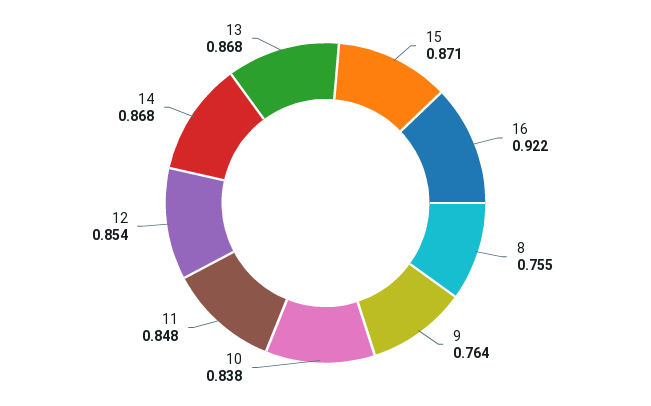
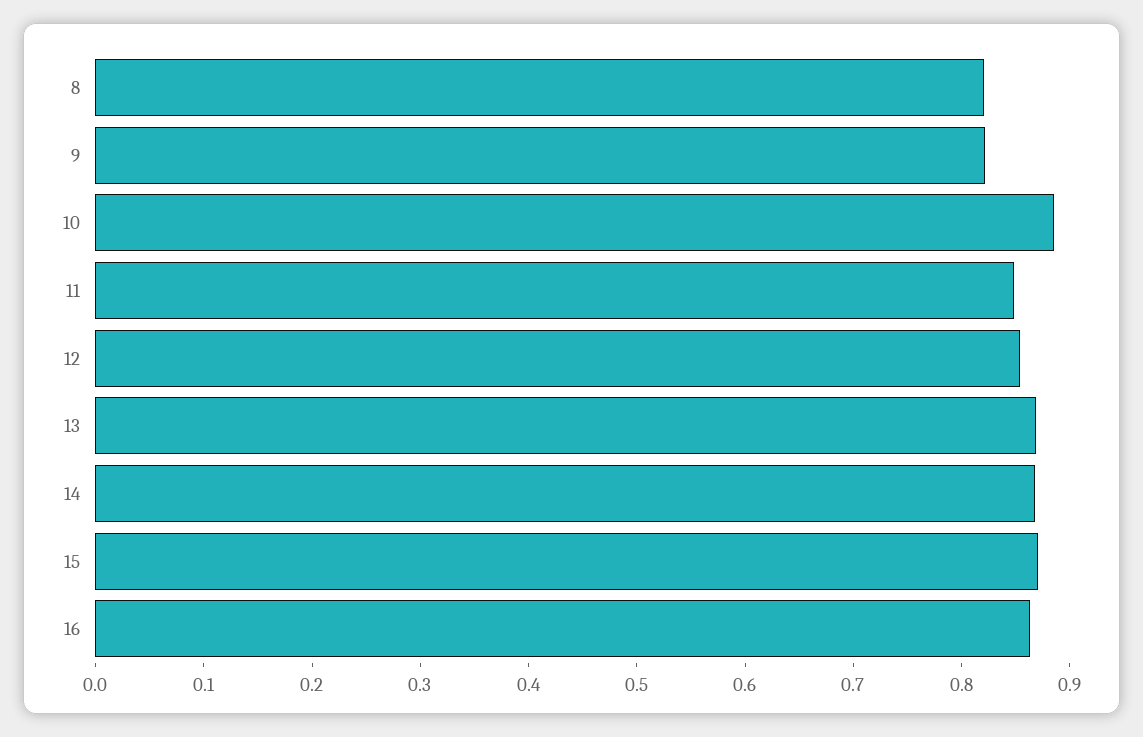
16: 0.922 -> 0.86
8: 0.755 -> 0.82
9: 0.764 -> 0.82
10: 0.838 -> 0.88

